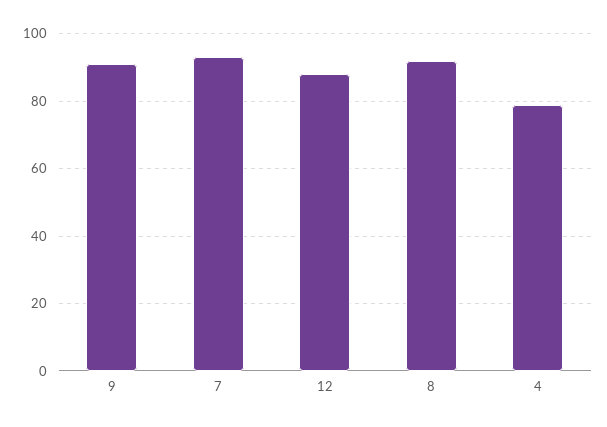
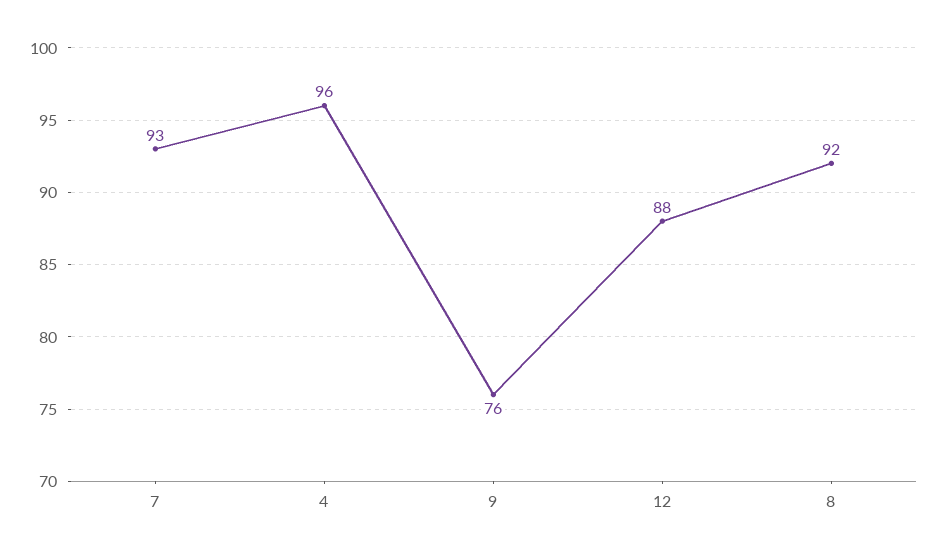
9: 90 -> 76
4: 80 -> 96

